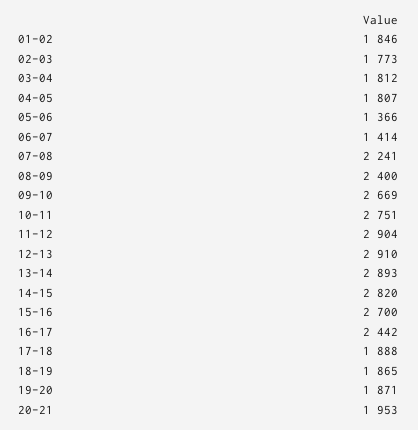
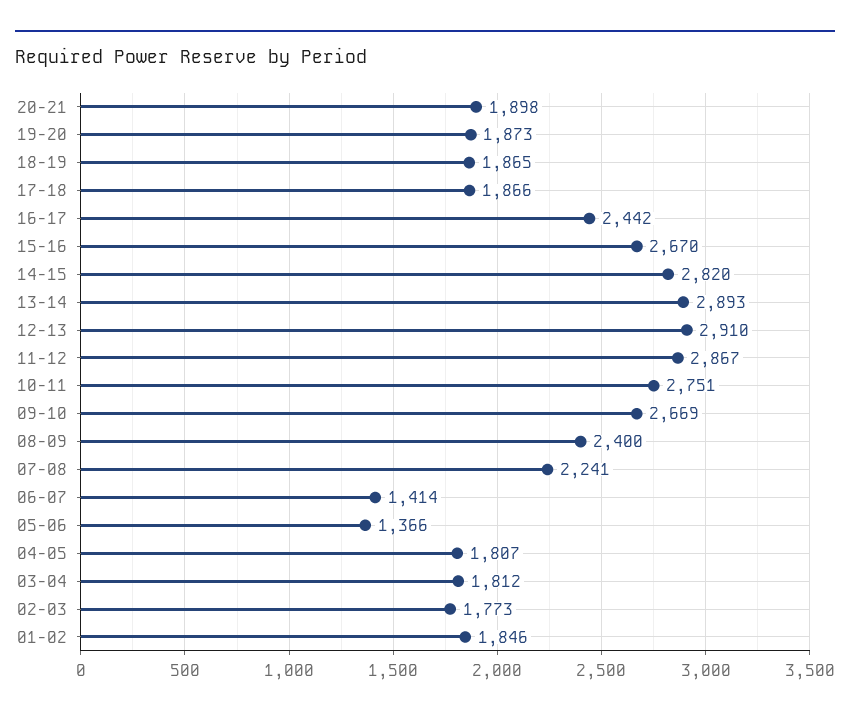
11-12: 2904 -> 2867
15-16: 2700 -> 2670
17-18: 1888 -> 1866
19-20: 1871 -> 1873
20-21: 1953 -> 1898

